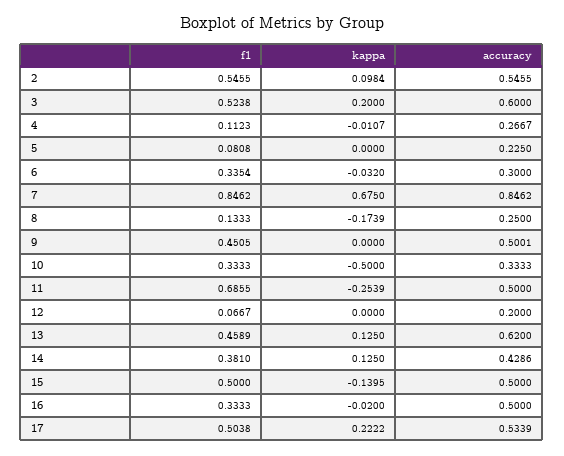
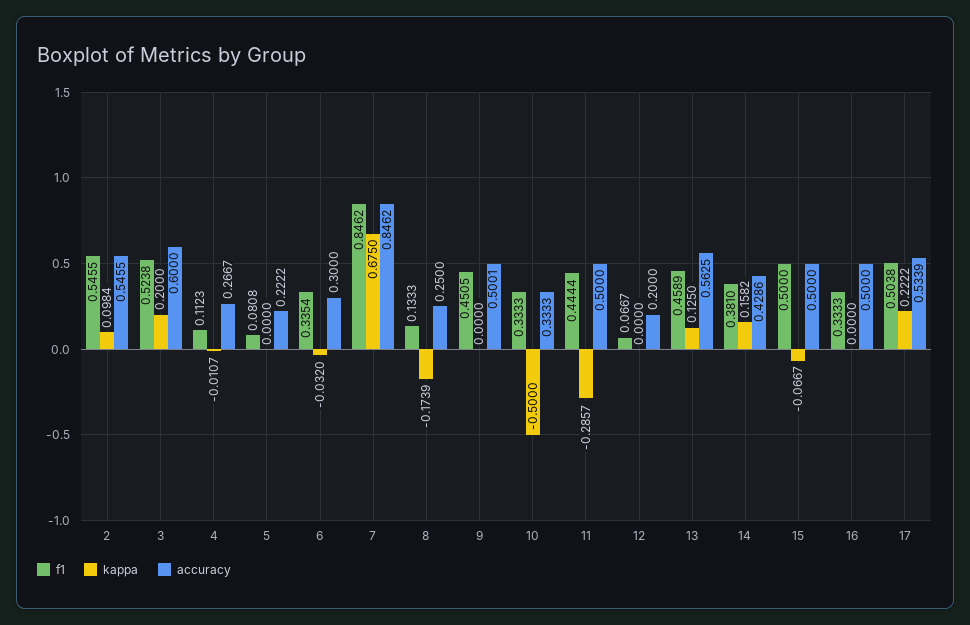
accuracy, 5: 0.225 -> 0.2222
f1, 11: 0.6855 -> 0.4444
kappa, 11: -0.2539 -> -0.2857
accuracy, 13: 0.62 -> 0.5625
kappa, 14: 0.125 -> 0.1582
kappa, 15: -0.1395 -> -0.0667
kappa, 16: -0.02 -> 0

